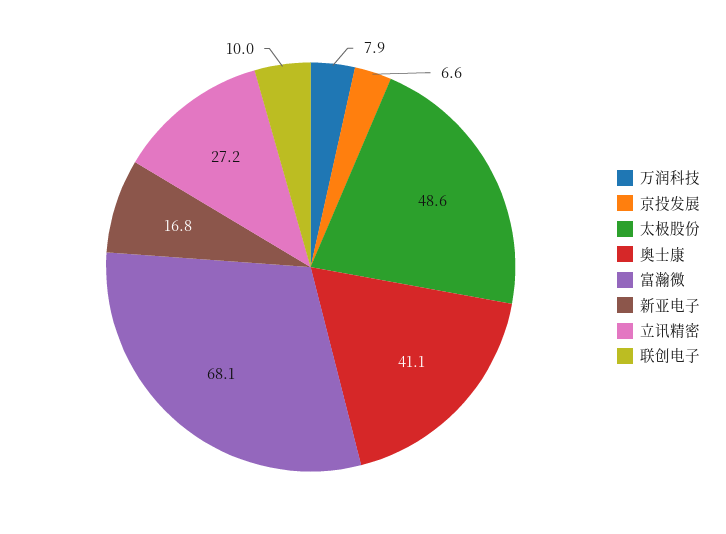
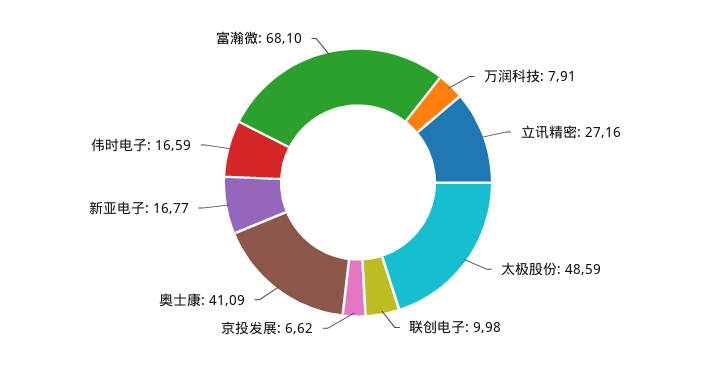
伟时电子: none -> 16.59

